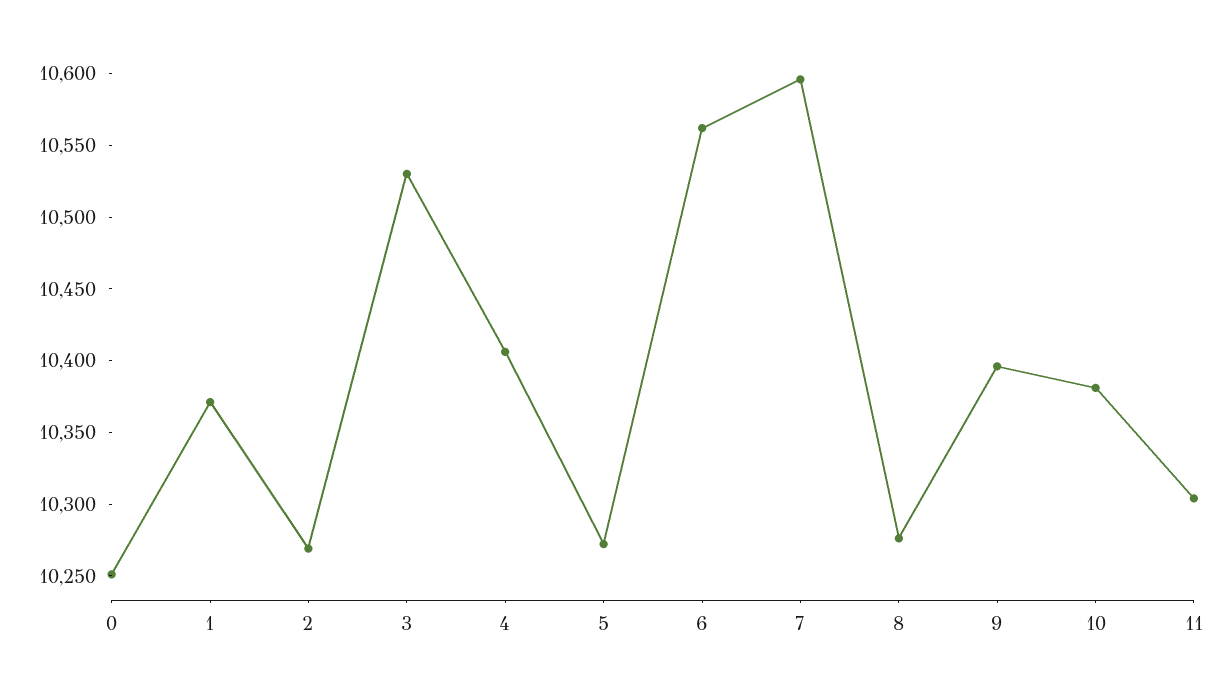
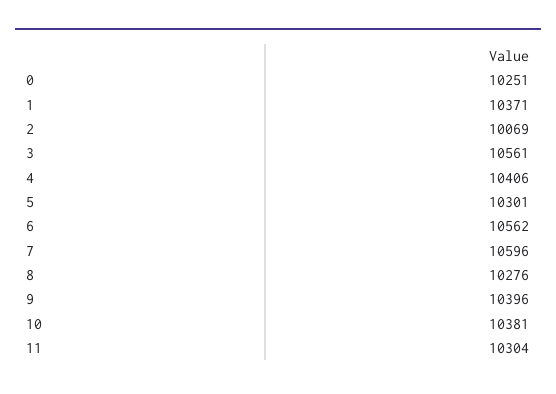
2: 10270 -> 10069
3: 10530 -> 10561
5: 10270 -> 10301

